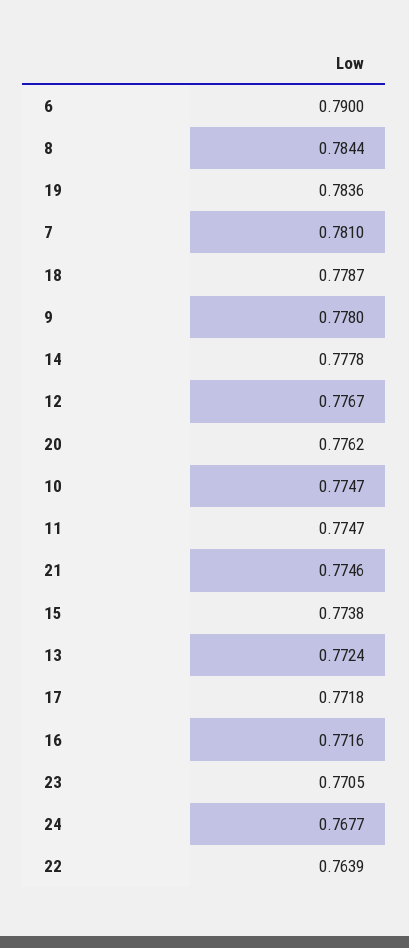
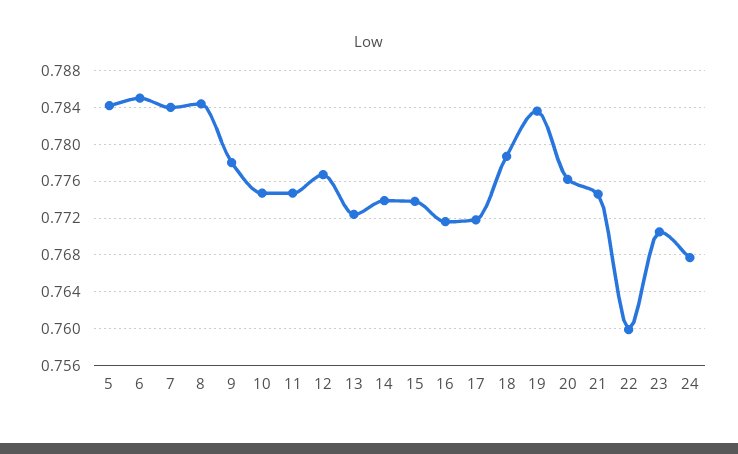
6: 0.79 -> 0.785
7: 0.781 -> 0.784
14: 0.7778 -> 0.774
22: 0.7639 -> 0.76
5: none -> 0.784

